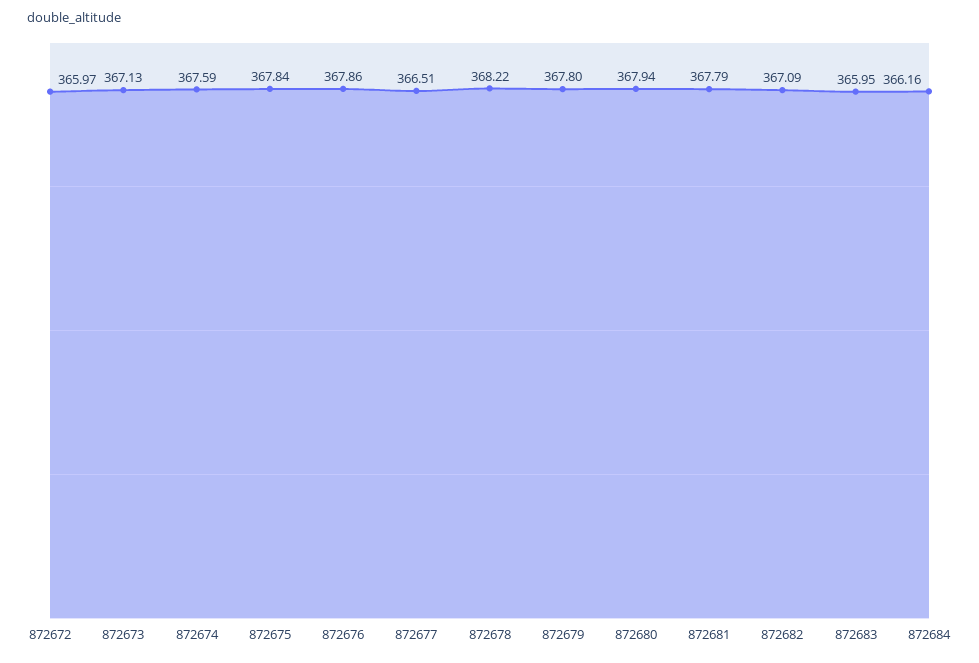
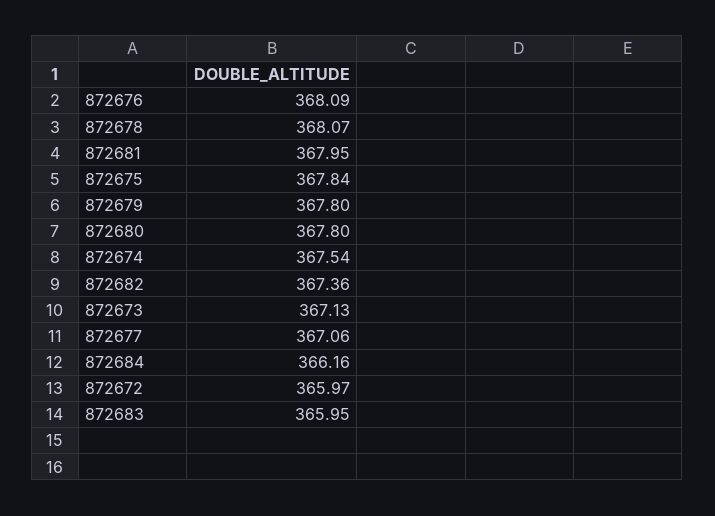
872674: 367.59 -> 367.54
872676: 367.86 -> 368.09
872677: 366.51 -> 367.06
872678: 368.22 -> 368.07
872680: 367.94 -> 367.8
872681: 367.79 -> 367.95
872682: 367.09 -> 367.36

